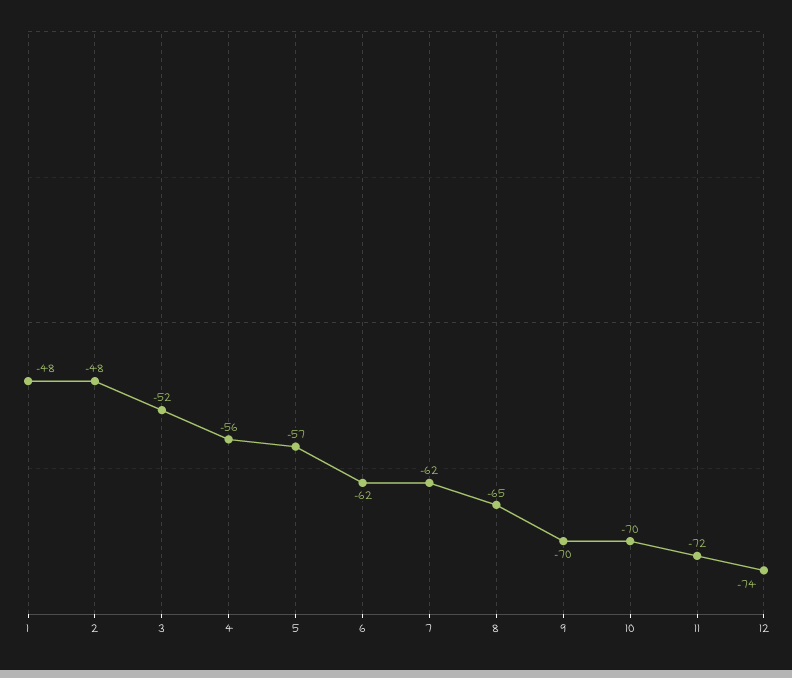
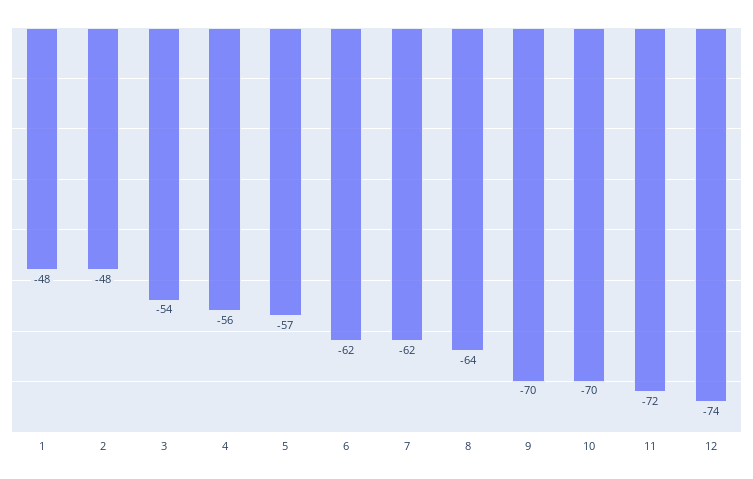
3: -52 -> -54
8: -65 -> -64

